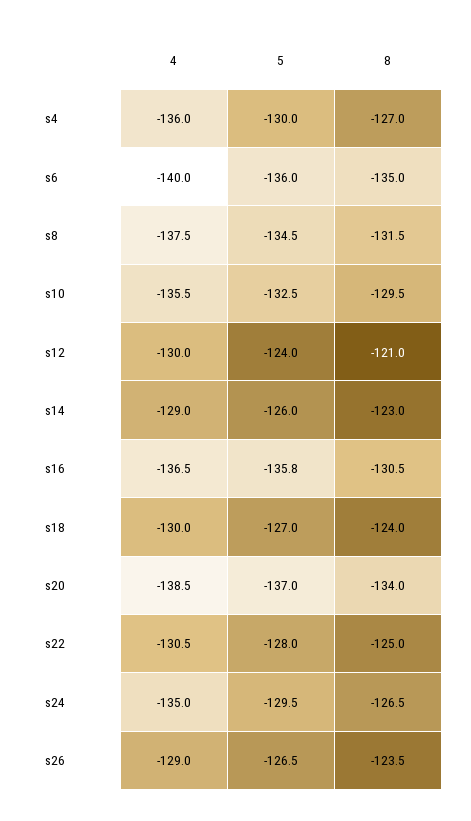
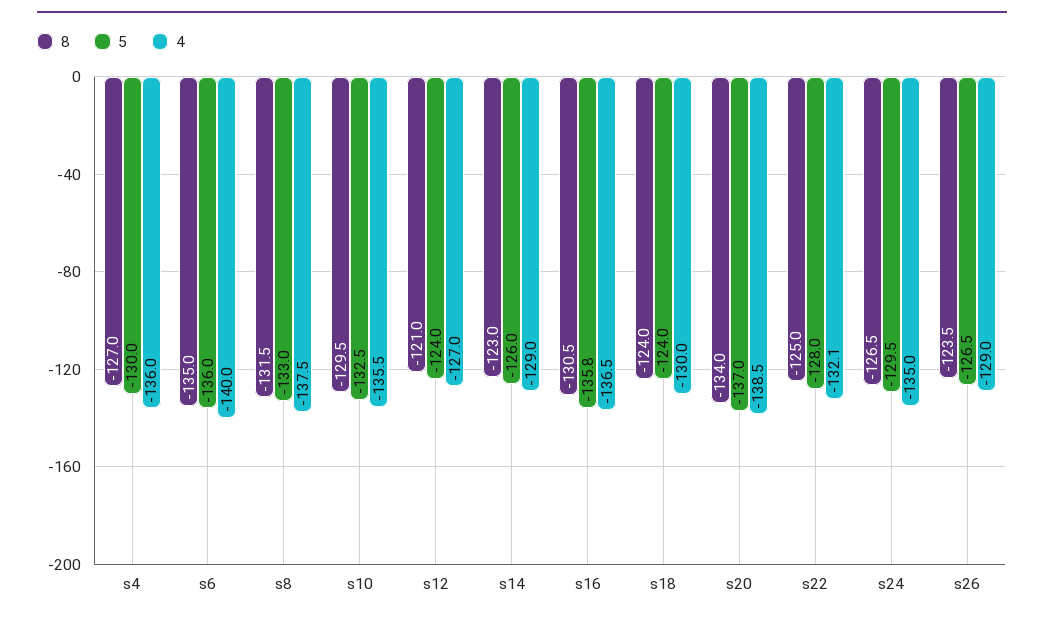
5, s8: -134.5 -> -133
4, s12: -130 -> -127
5, s18: -127 -> -124
4, s22: -130.5 -> -132.1

